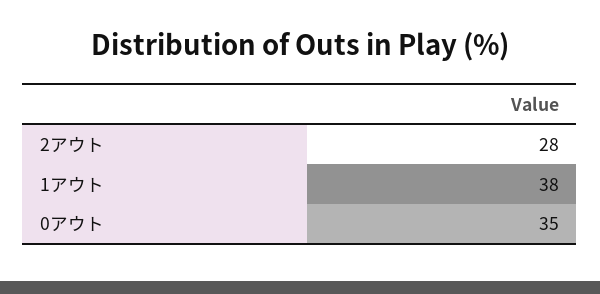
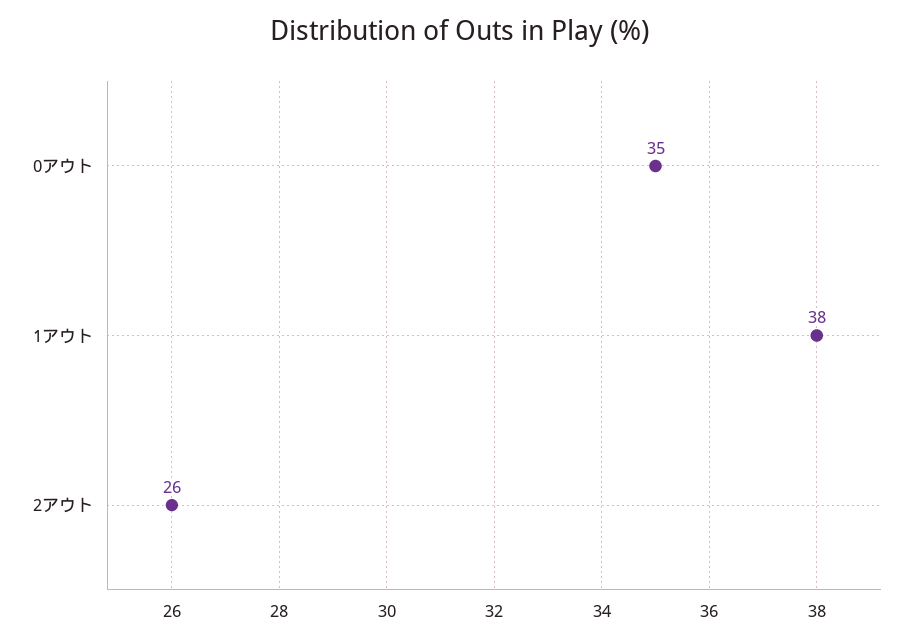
2アウト: 28 -> 26

